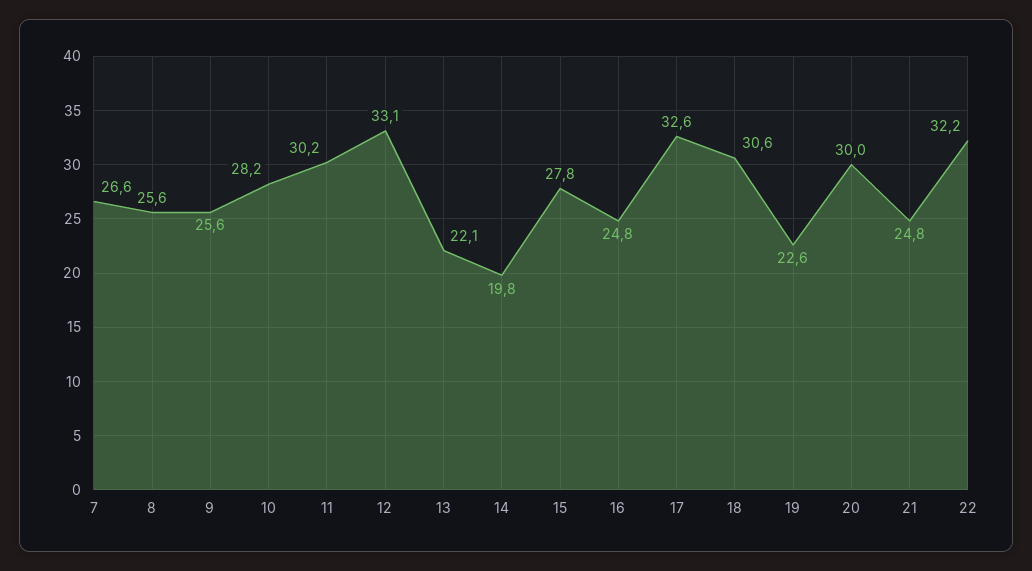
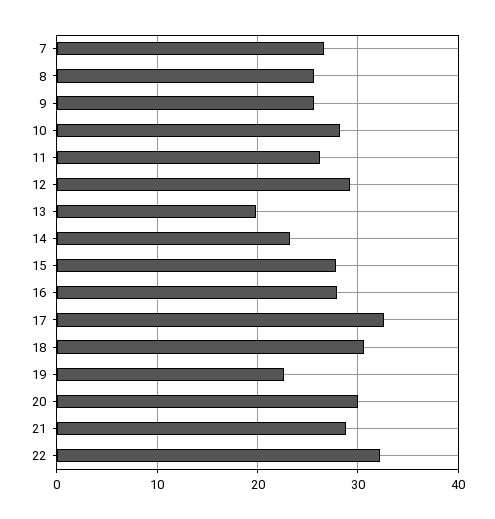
11: 30.2 -> 26
12: 33.1 -> 29
13: 22.1 -> 20
14: 19.8 -> 23
16: 24.8 -> 28
21: 24.8 -> 29

